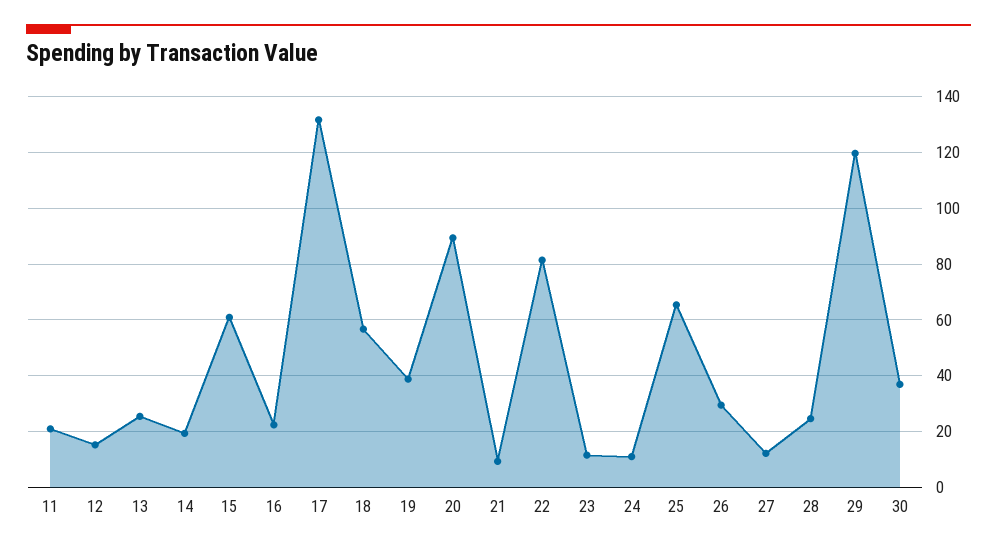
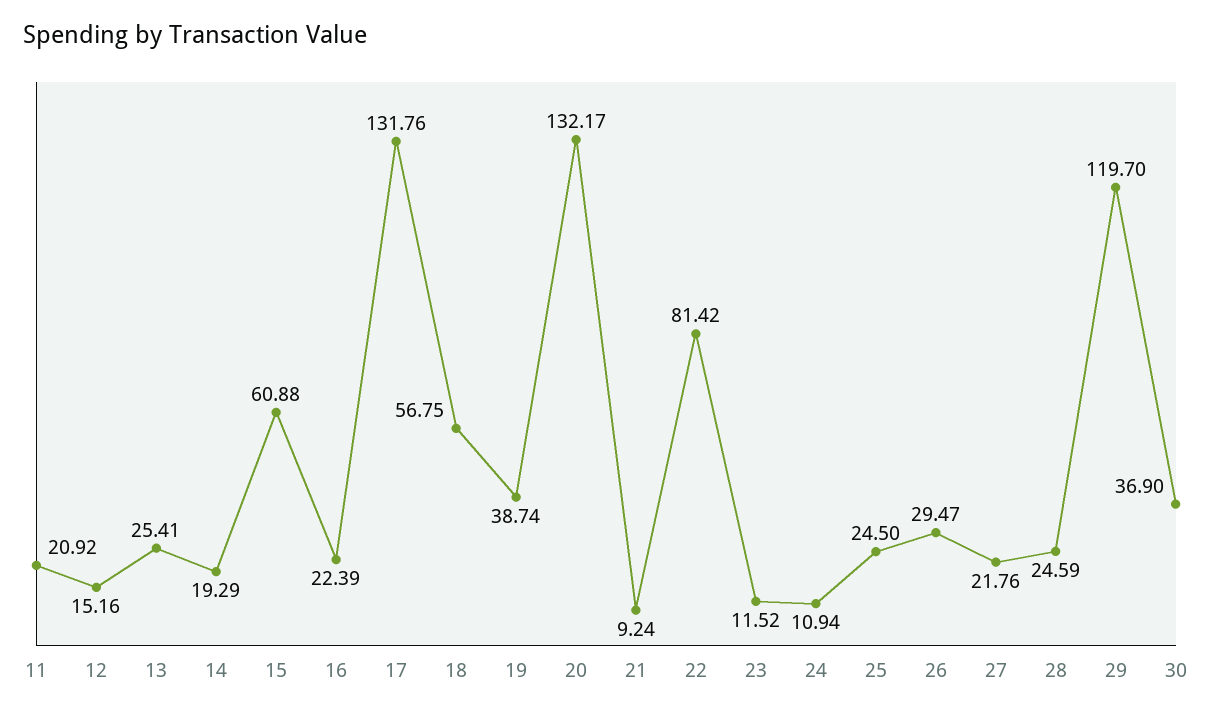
20: 90 -> 132.17
25: 65 -> 24.5
27: 12.5 -> 21.76

